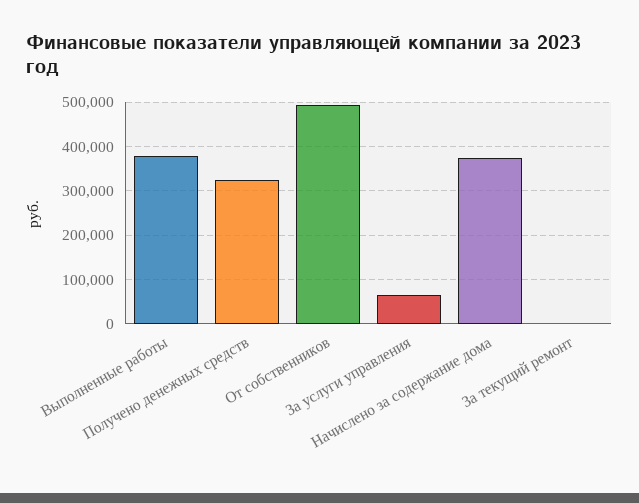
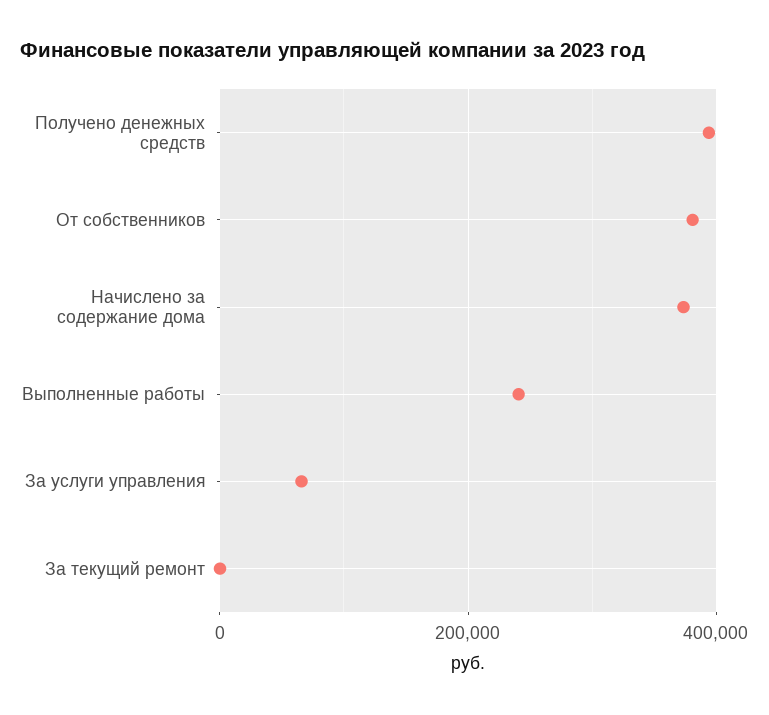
Выполненные работы: 380000 -> 240000
Получено денежных средств: 320000 -> 400000
От собственников: 500000 -> 380000

